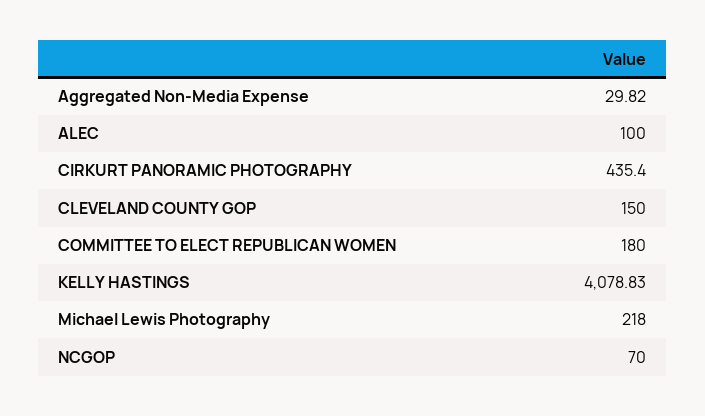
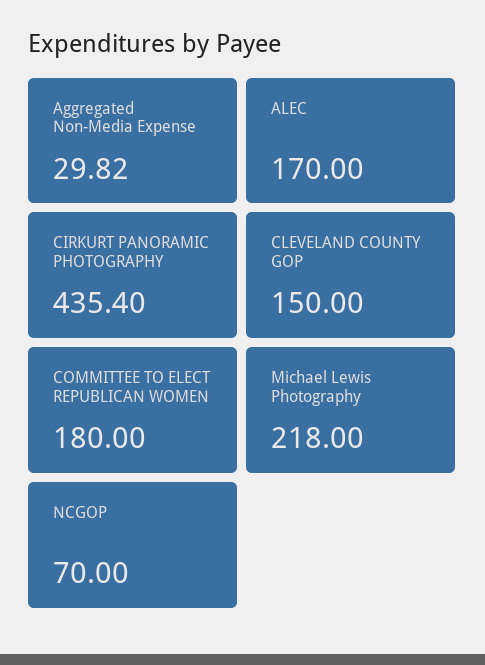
ALEC: 100 -> 170
KELLY HASTINGS: 4078.83 -> none

